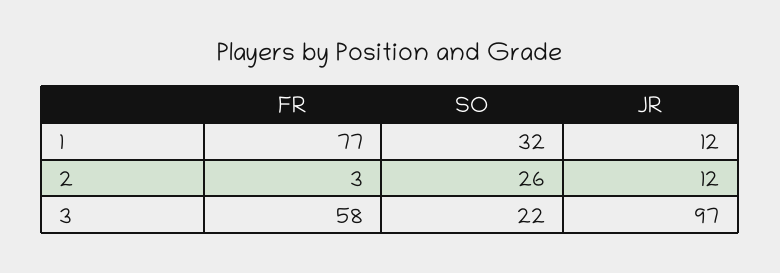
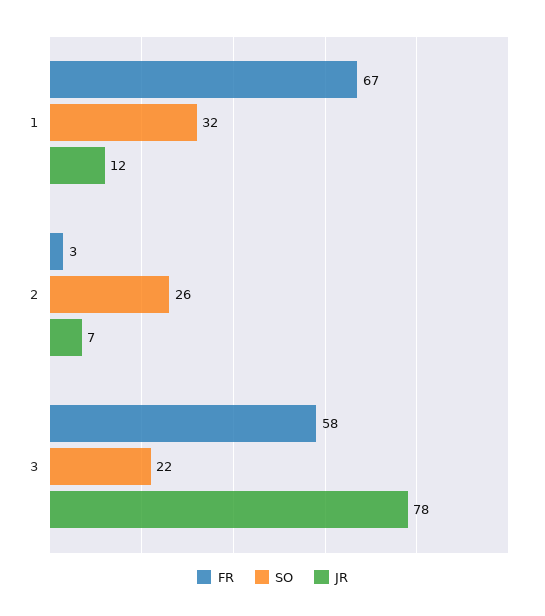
FR, 1: 77 -> 67
JR, 2: 12 -> 7
JR, 3: 97 -> 78

